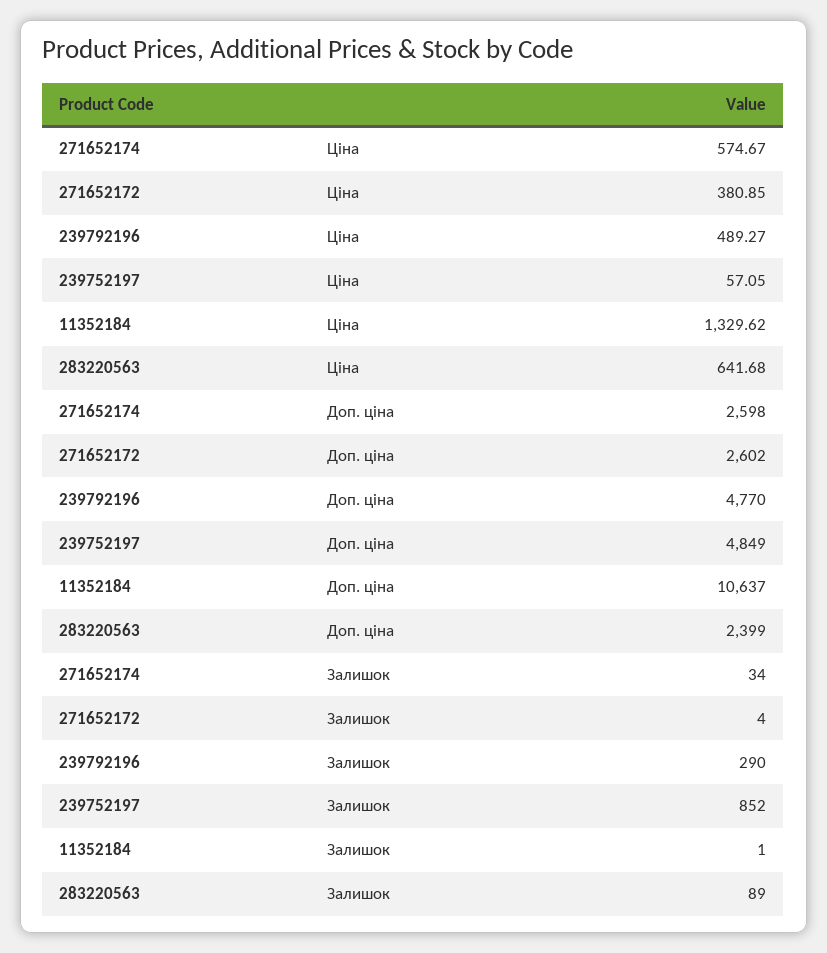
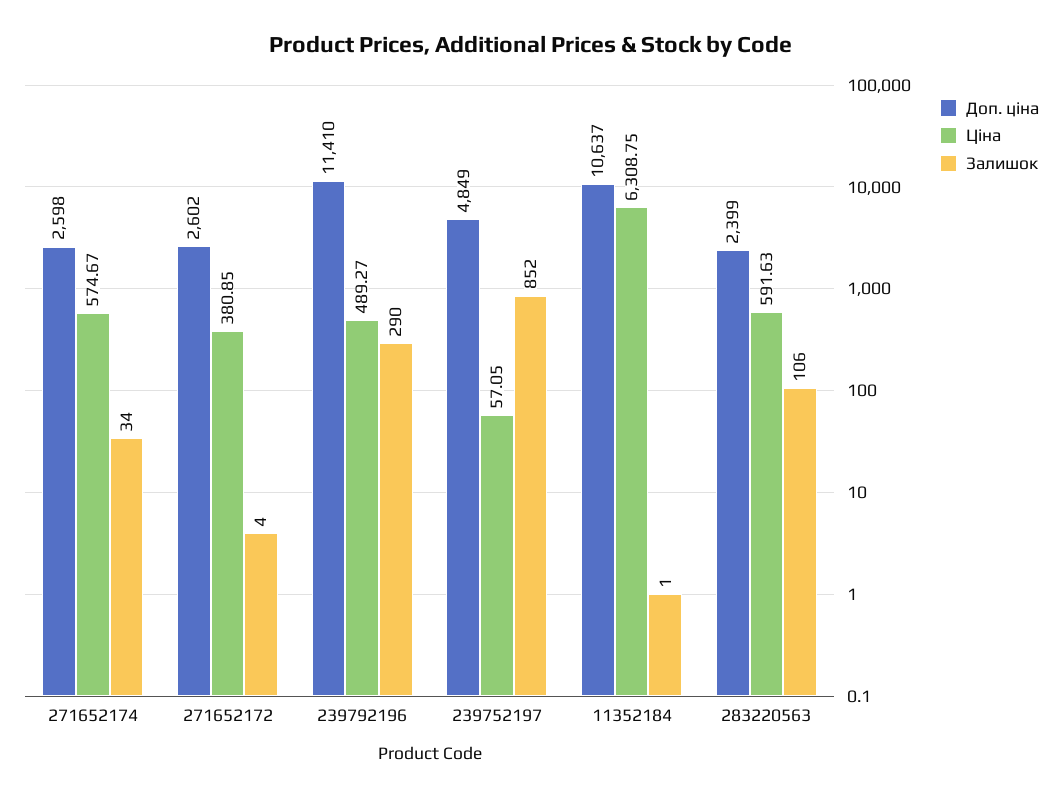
Ціна, 11352184: 1329.62 -> 6308.75
Ціна, 283220563: 641.68 -> 591.63
Доп. ціна, 239792196: 4770 -> 11410
Залишок, 283220563: 89 -> 106

